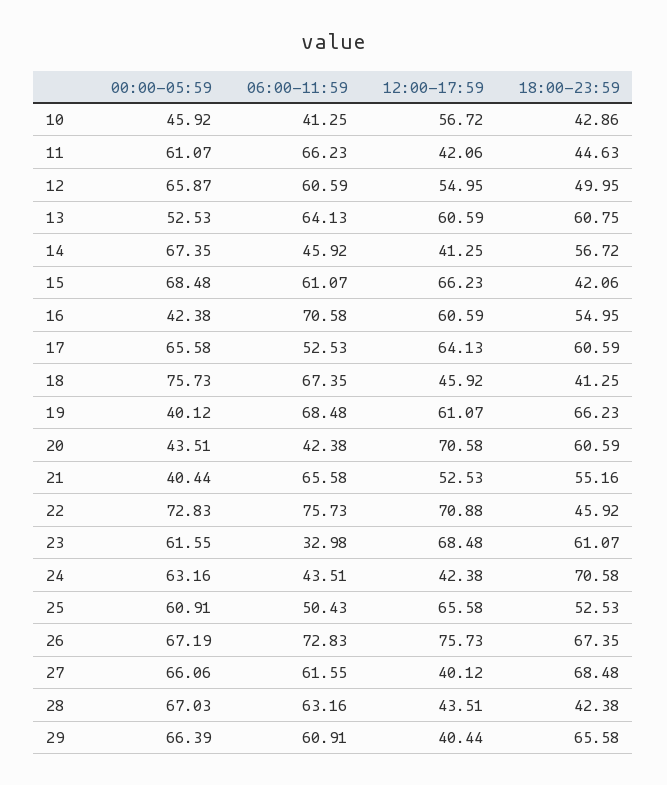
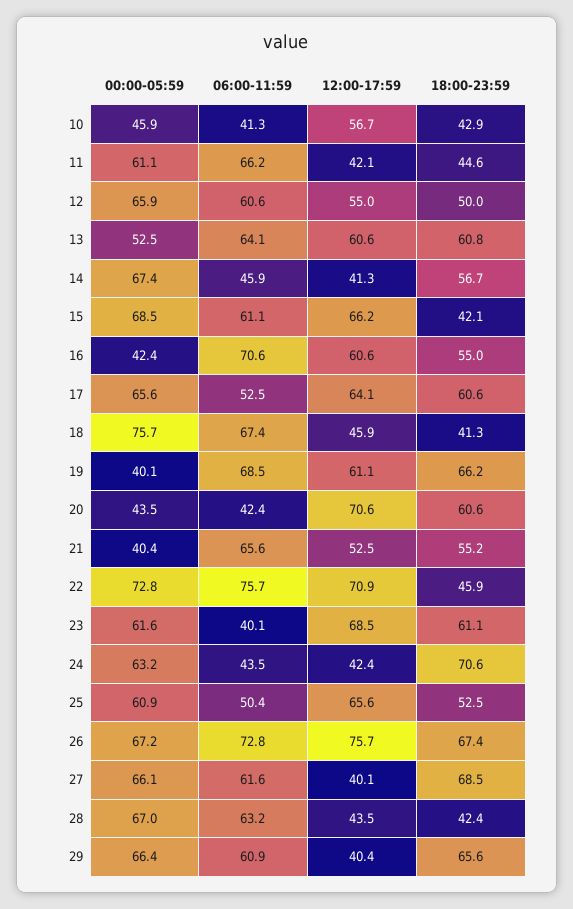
06:00-11:59, 23: 32.98 -> 40.1

